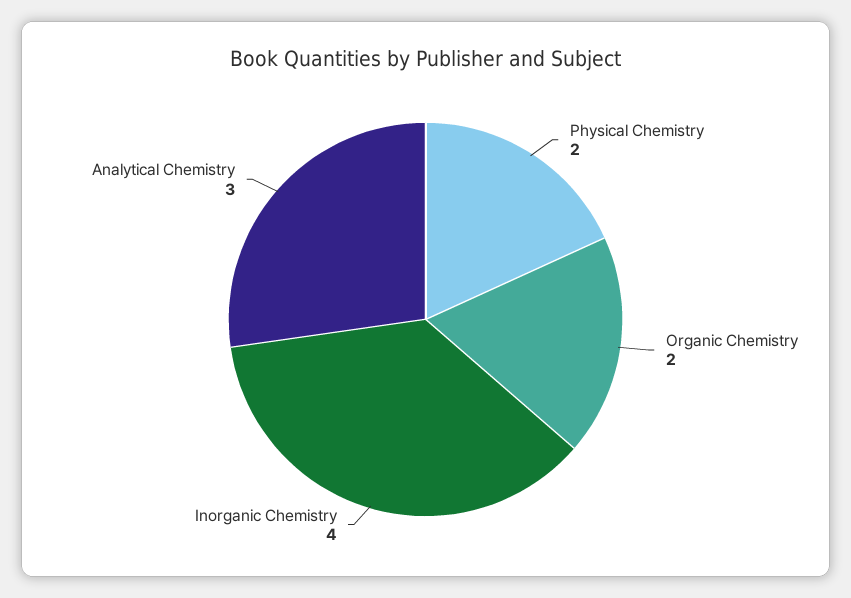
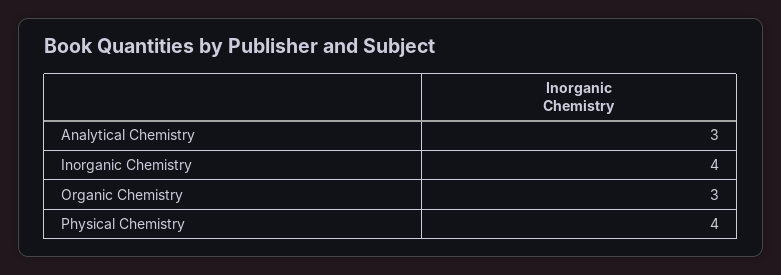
Physical Chemistry: 2 -> 4
Organic Chemistry: 2 -> 3

